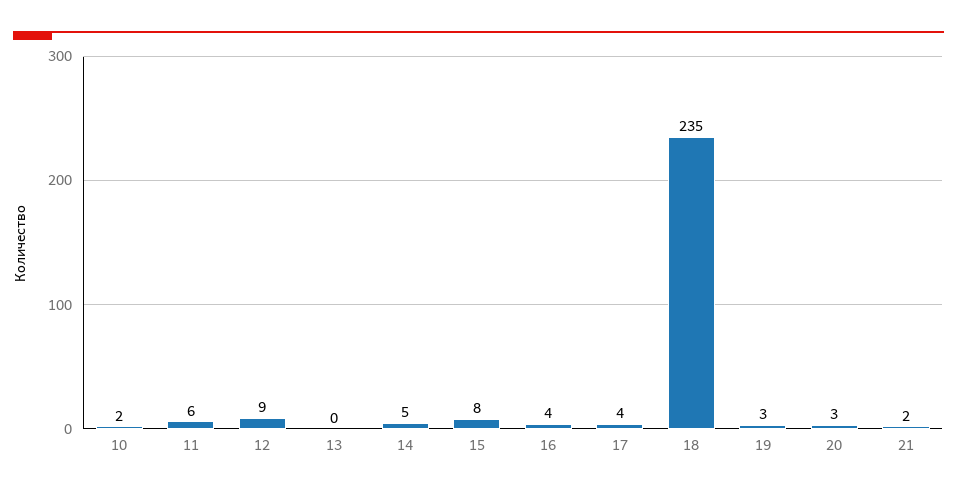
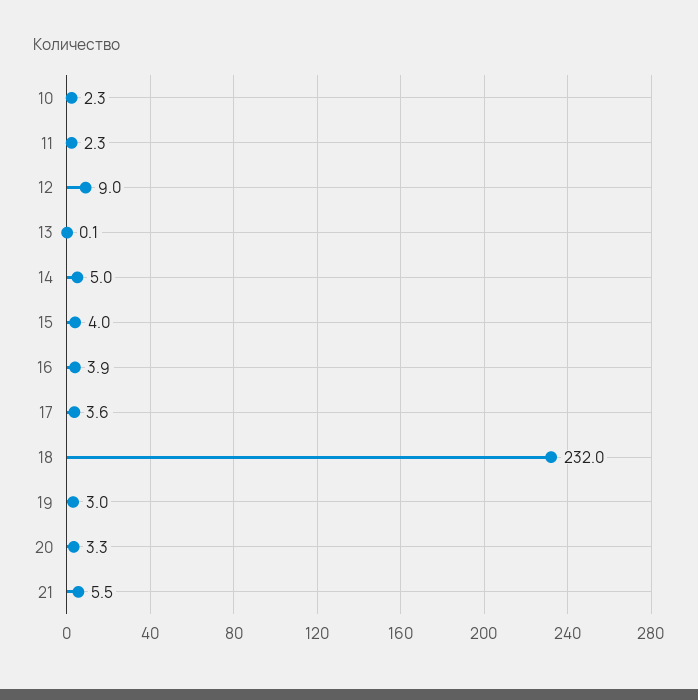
11: 6 -> 2.3
15: 8 -> 4
18: 235 -> 232
21: 2 -> 5.5

